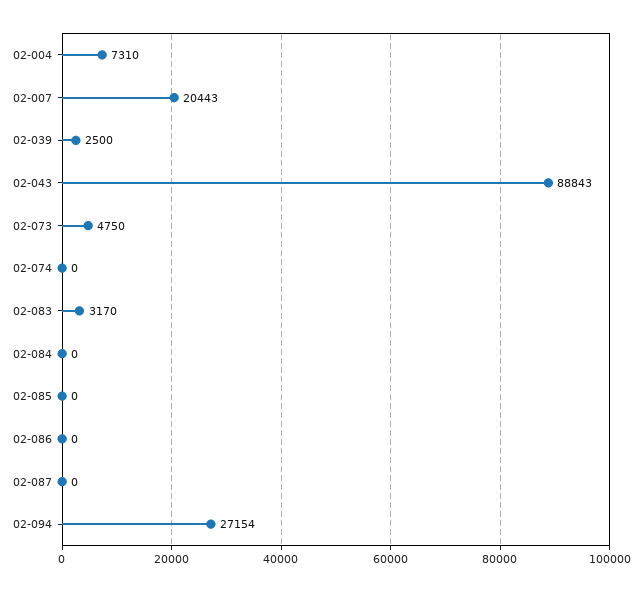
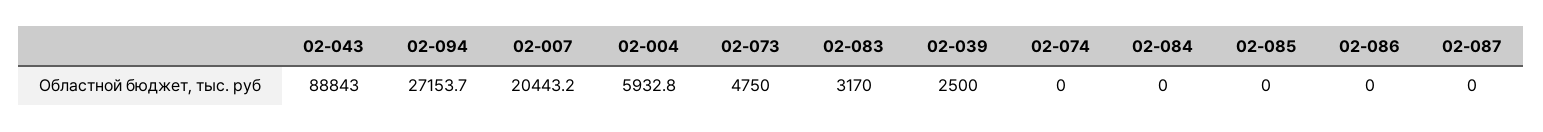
02-004: 7310 -> 5932.8

